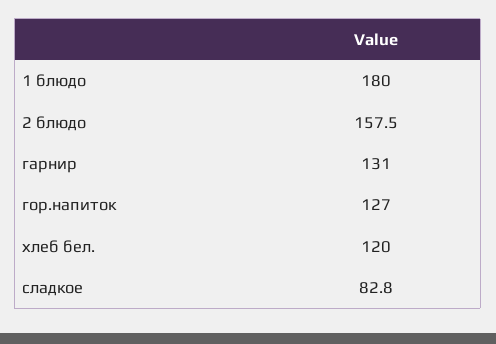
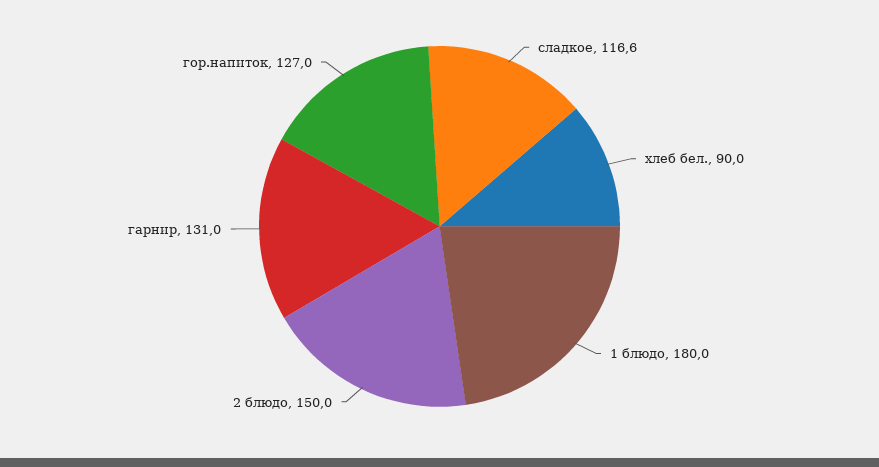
2 блюдо: 157.5 -> 150
хлеб бел.: 120 -> 90
сладкое: 82.8 -> 116.6

